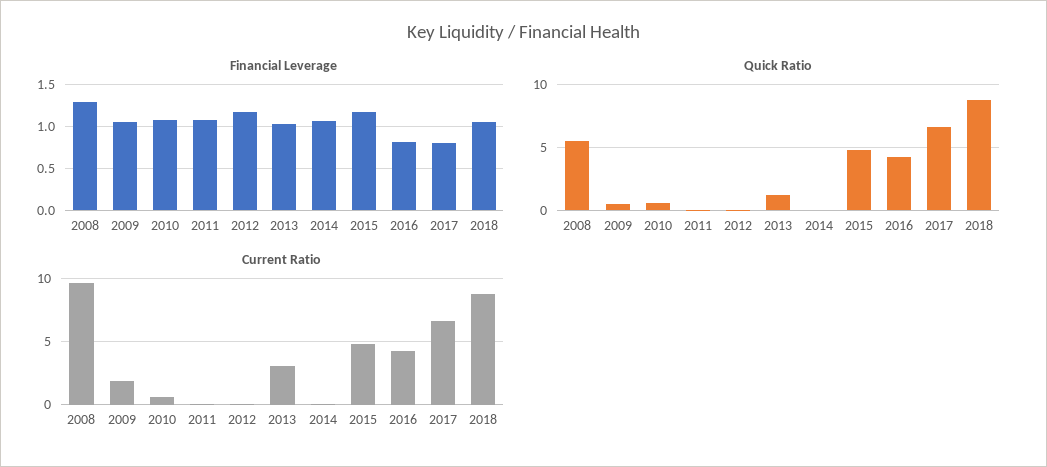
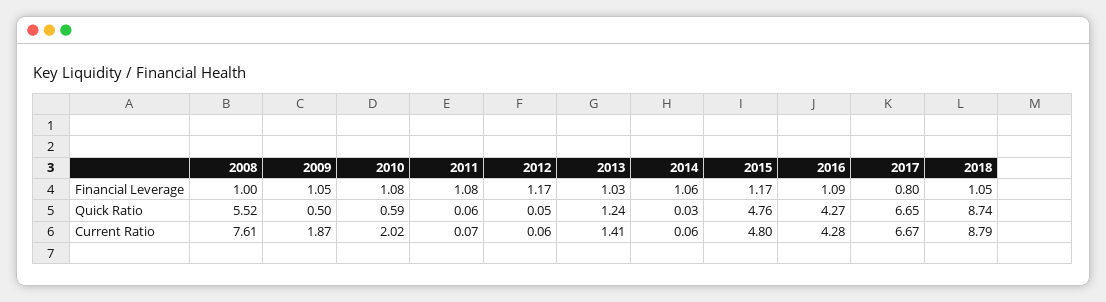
Financial Leverage, 2008: 1.3 -> 1
Financial Leverage, 2016: 0.8 -> 1.09
Current Ratio, 2008: 9.5 -> 7.61
Current Ratio, 2010: 0.5 -> 2.02
Current Ratio, 2013: 3 -> 1.41

